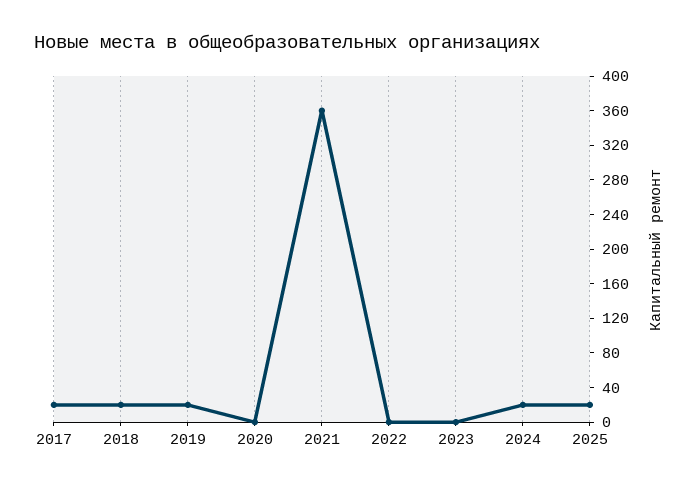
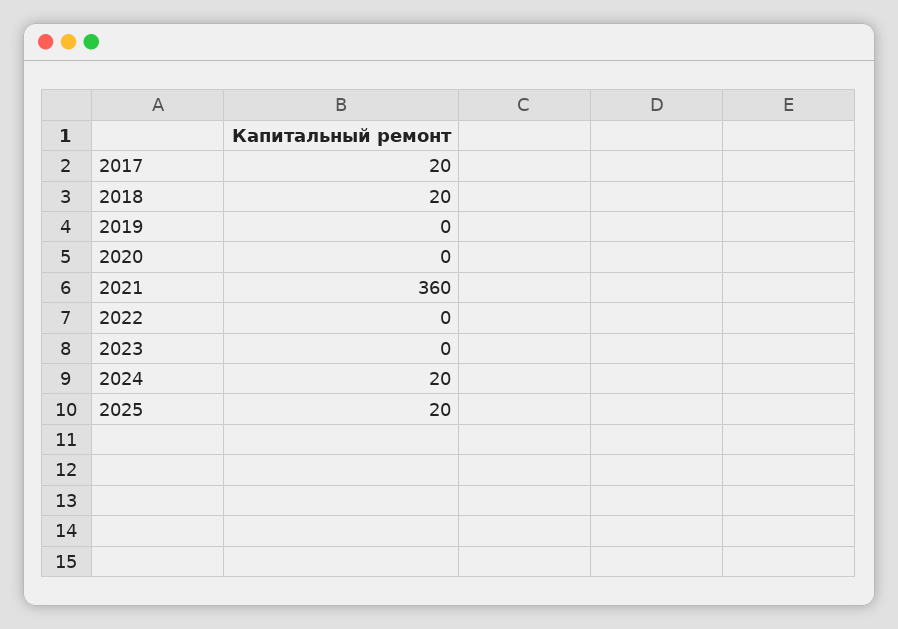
2019: 20 -> 0

